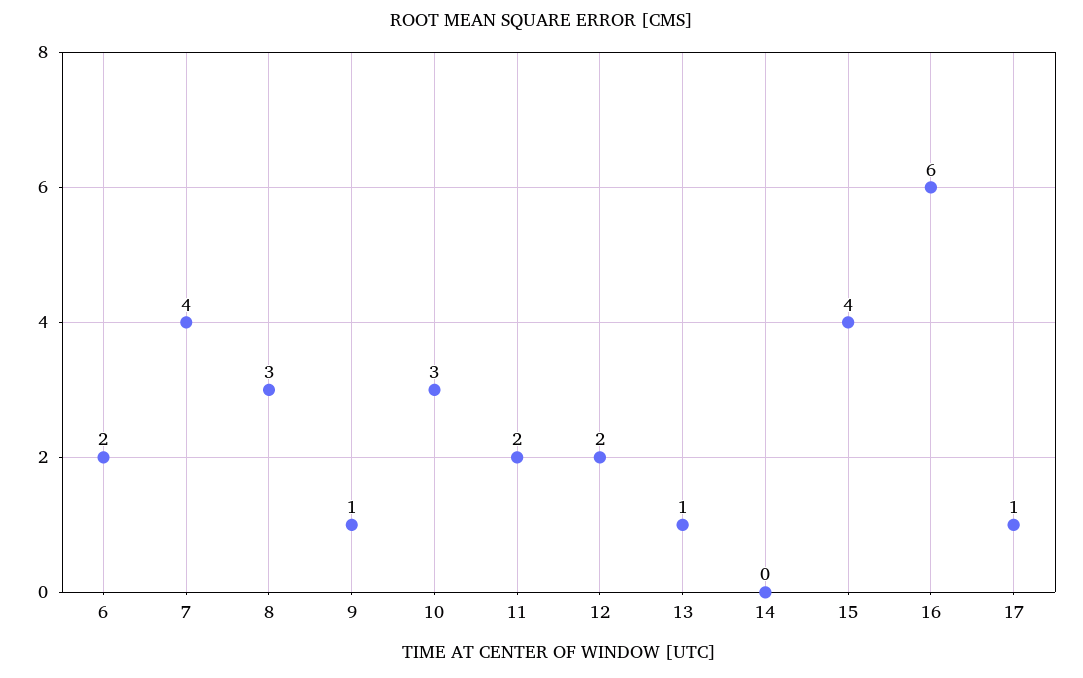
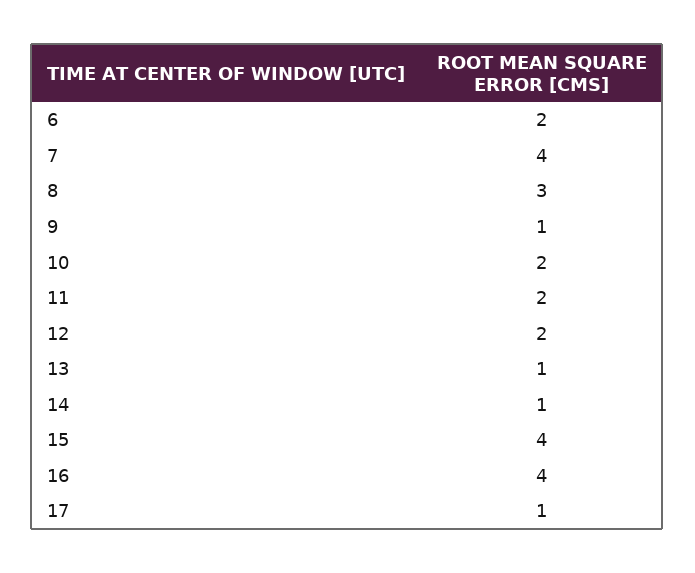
10: 3 -> 2
14: 0 -> 1
16: 6 -> 4

